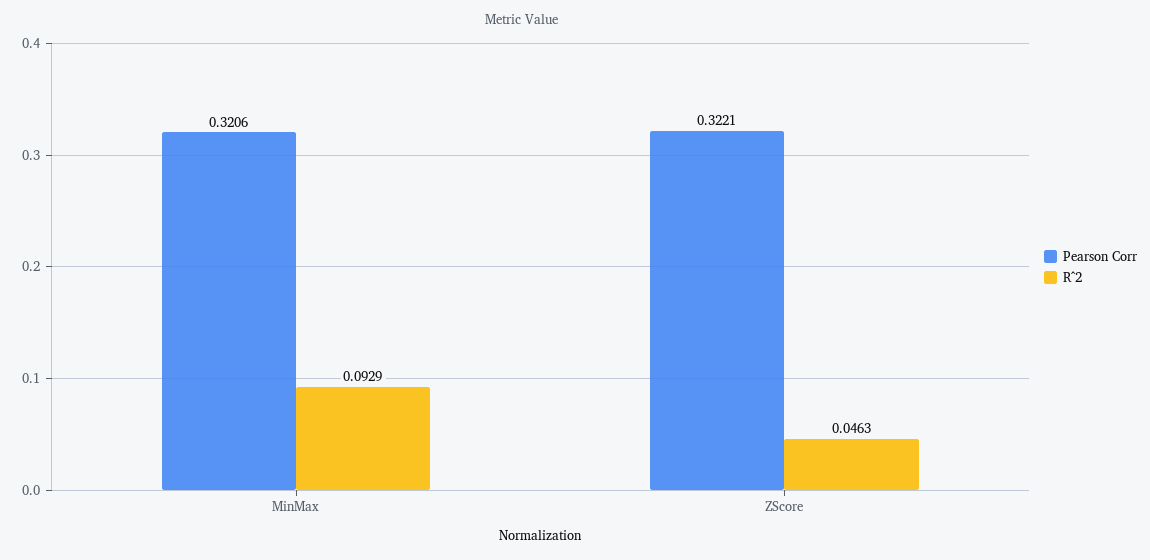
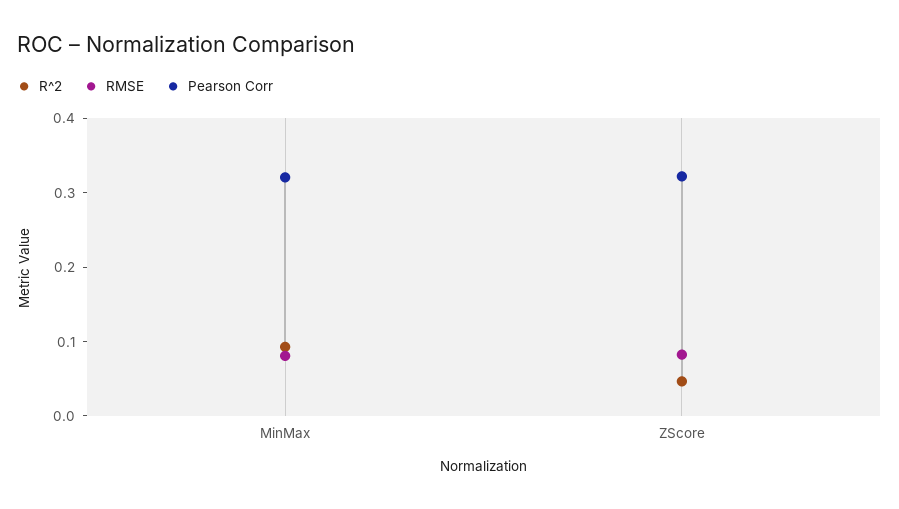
RMSE, MinMax: none -> 0.08
RMSE, ZScore: none -> 0.08

